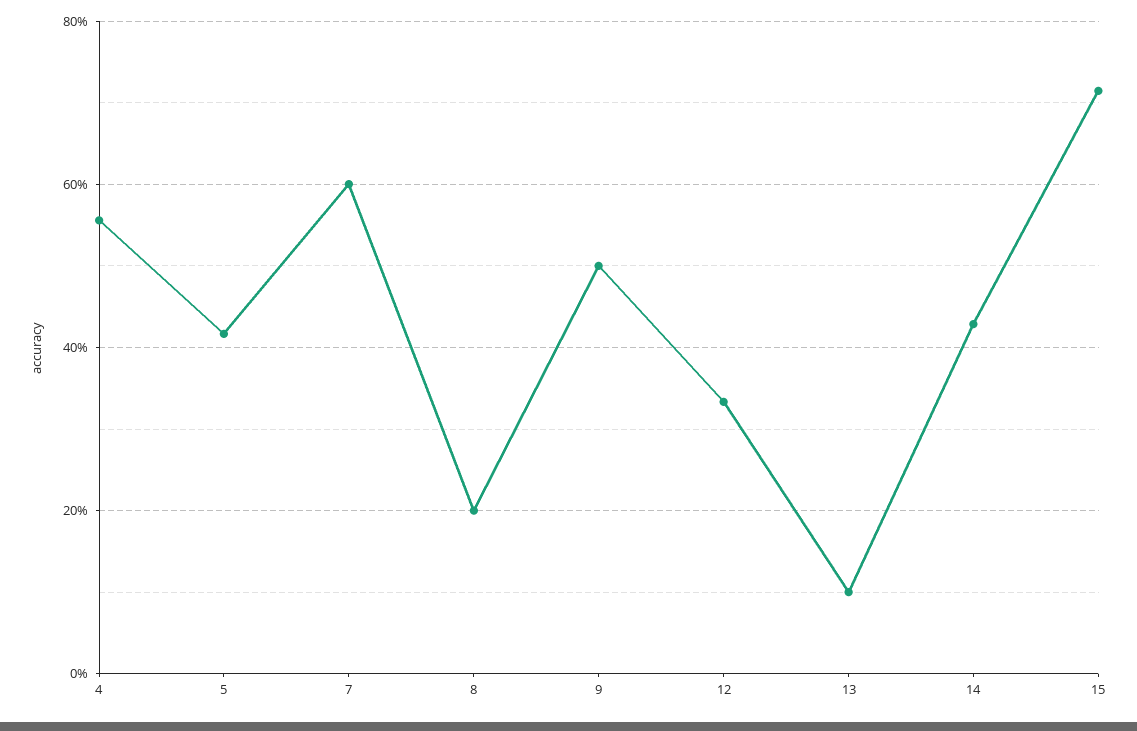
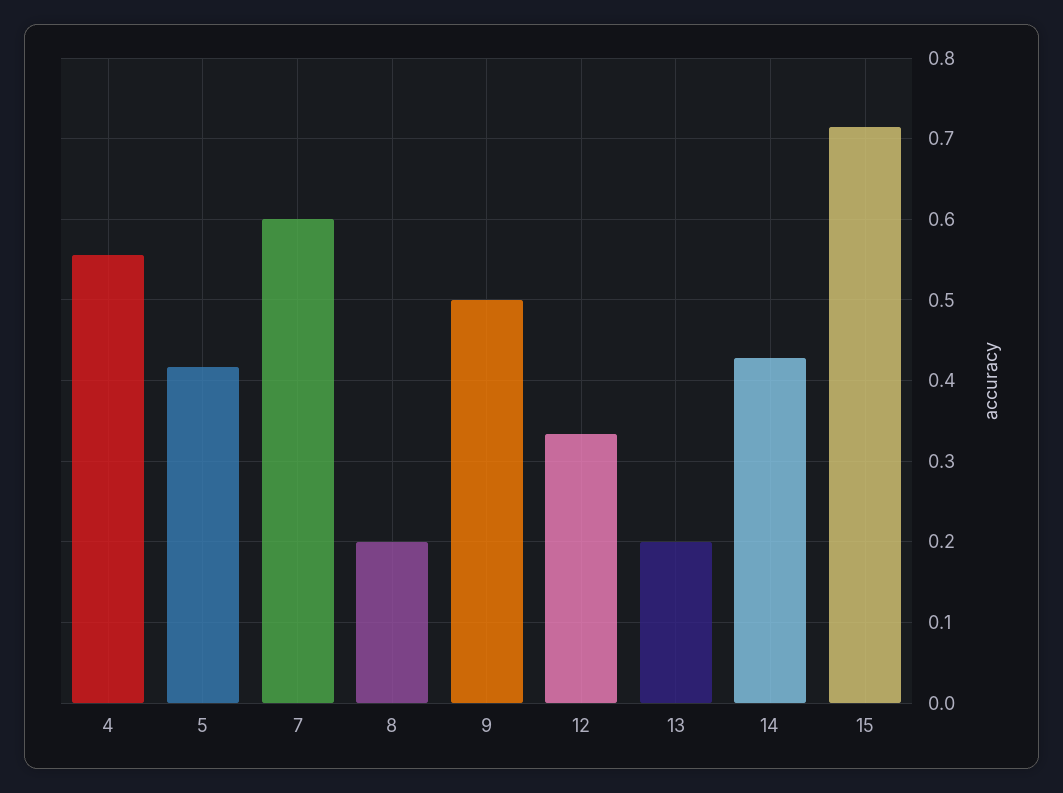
13: 0.1 -> 0.2

